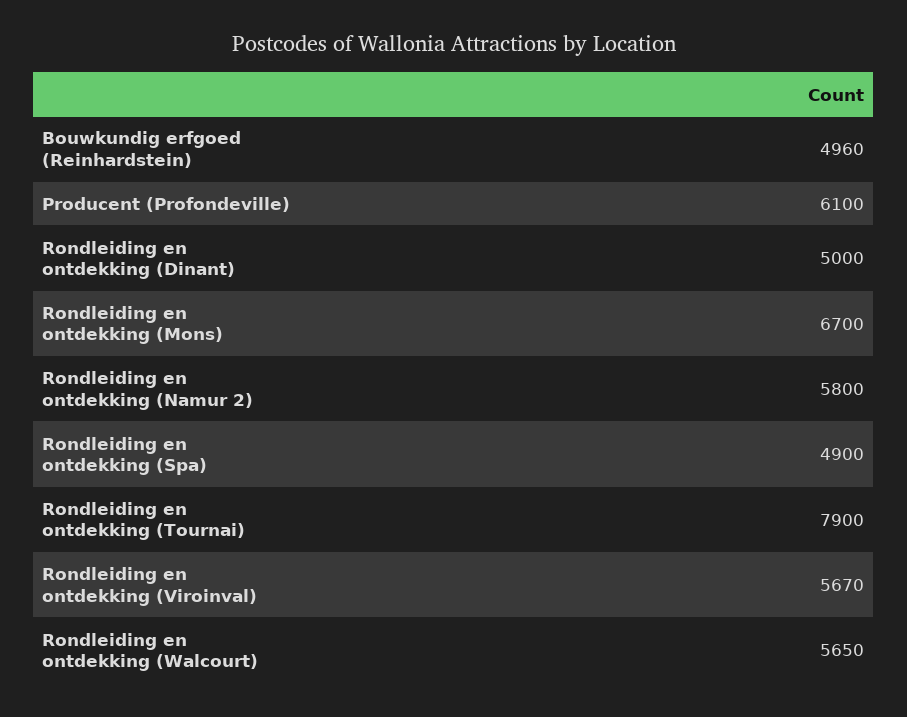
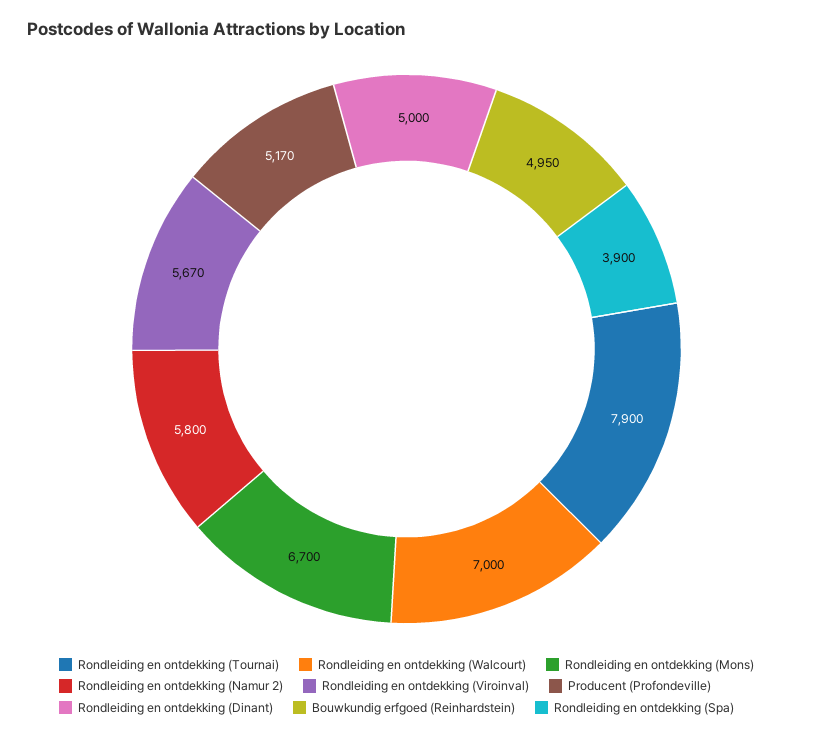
Bouwkundig erfgoed (Reinhardstein): 4960 -> 4950
Producent (Profondeville): 6100 -> 5170
Rondleiding en ontdekking (Spa): 4900 -> 3900
Rondleiding en ontdekking (Walcourt): 5650 -> 7000

